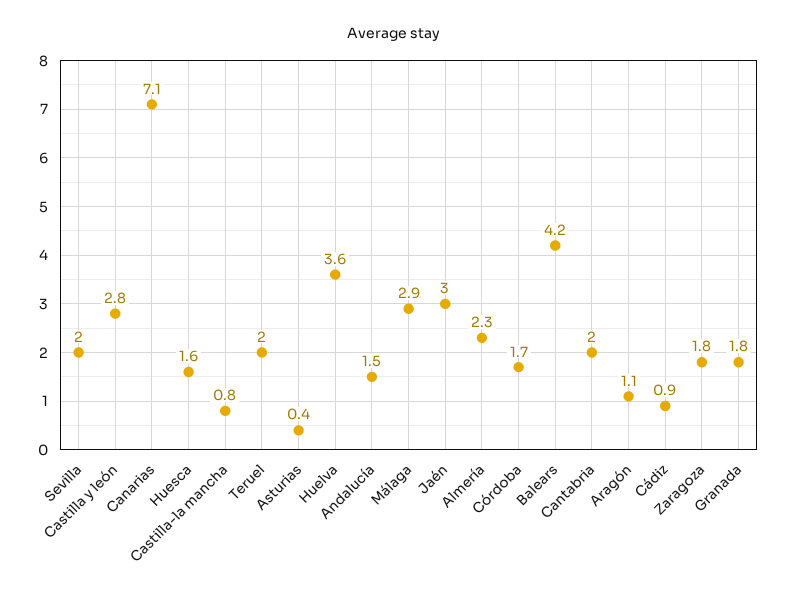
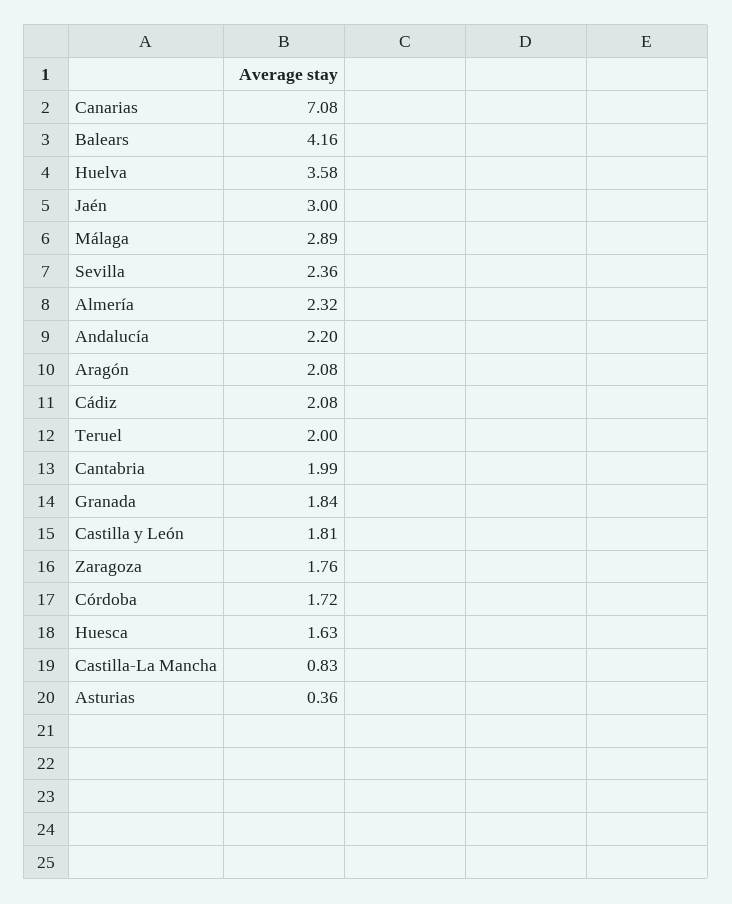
Sevilla: 2 -> 2.36
Castilla y león: 2.8 -> 1.81
Andalucía: 1.5 -> 2.2
Aragón: 1.1 -> 2.08
Cádiz: 0.9 -> 2.08

